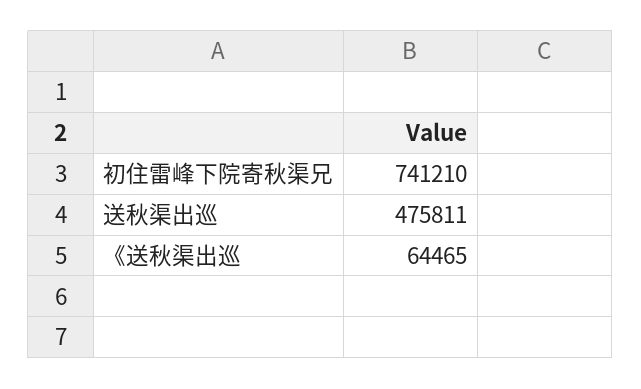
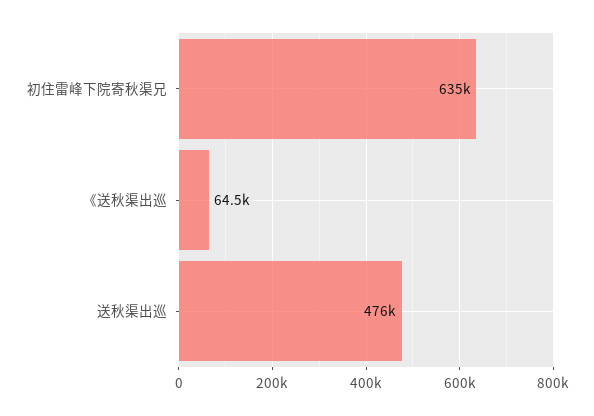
初住雷峰下院寄秋渠兄: 741210 -> 635000

